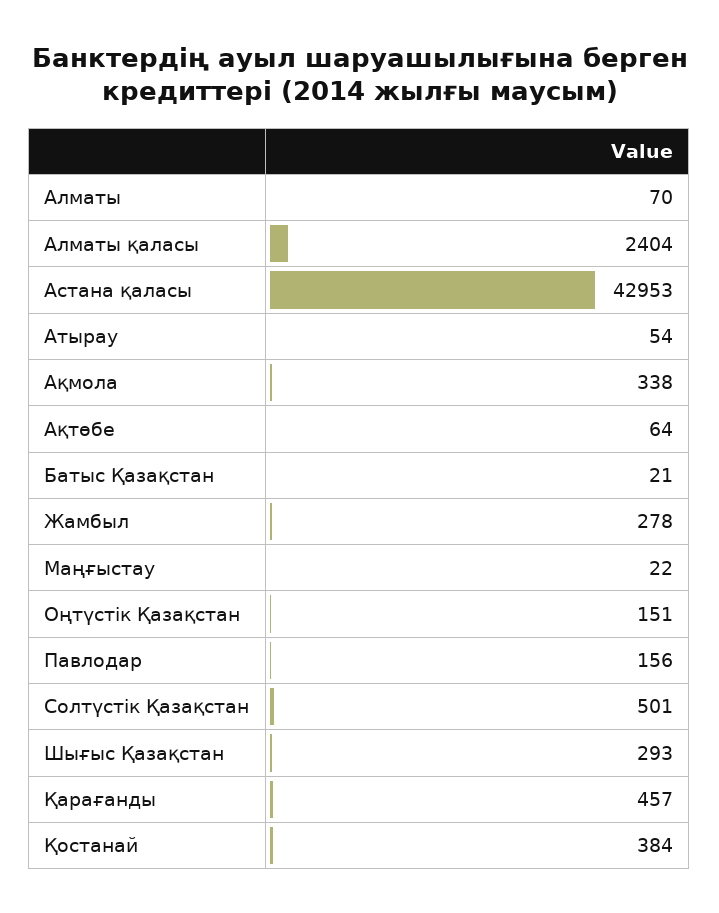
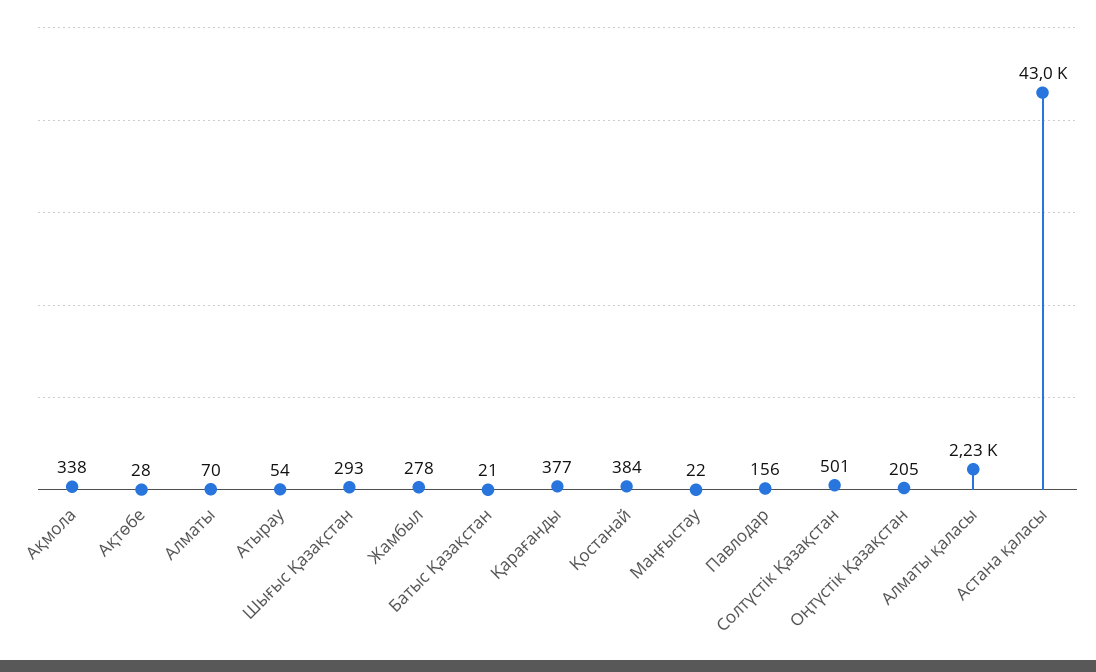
Алматы қаласы: 2404 -> 2230
Ақтөбе: 64 -> 28
Оңтүстік Қазақстан: 151 -> 205
Қарағанды: 457 -> 377

